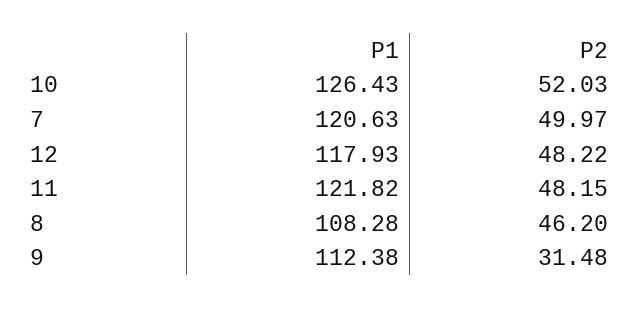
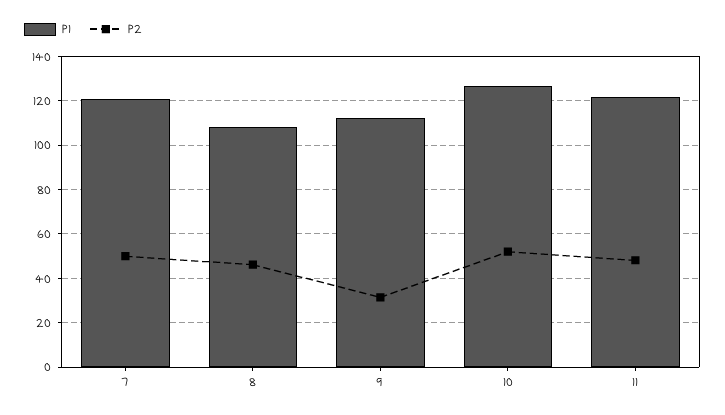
P1, 12: 117.93 -> none
P2, 12: 48.22 -> none

